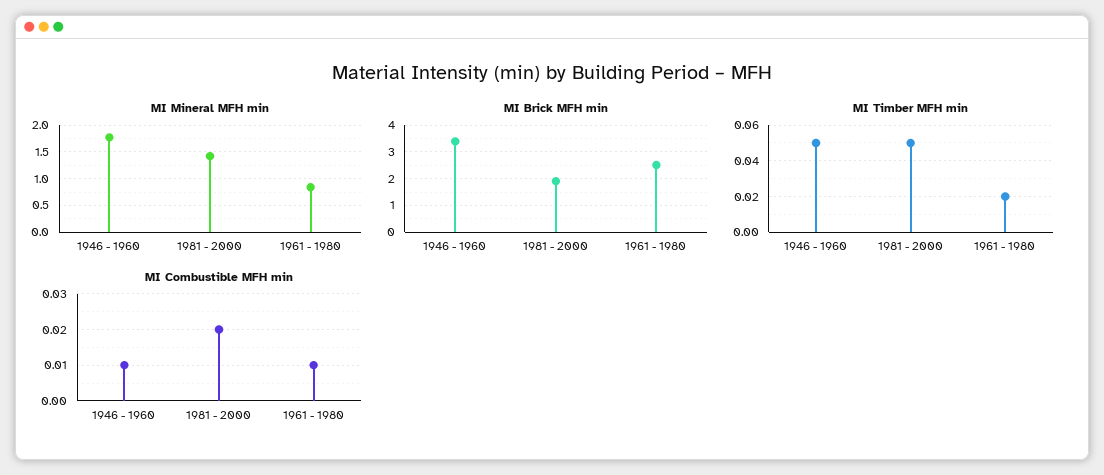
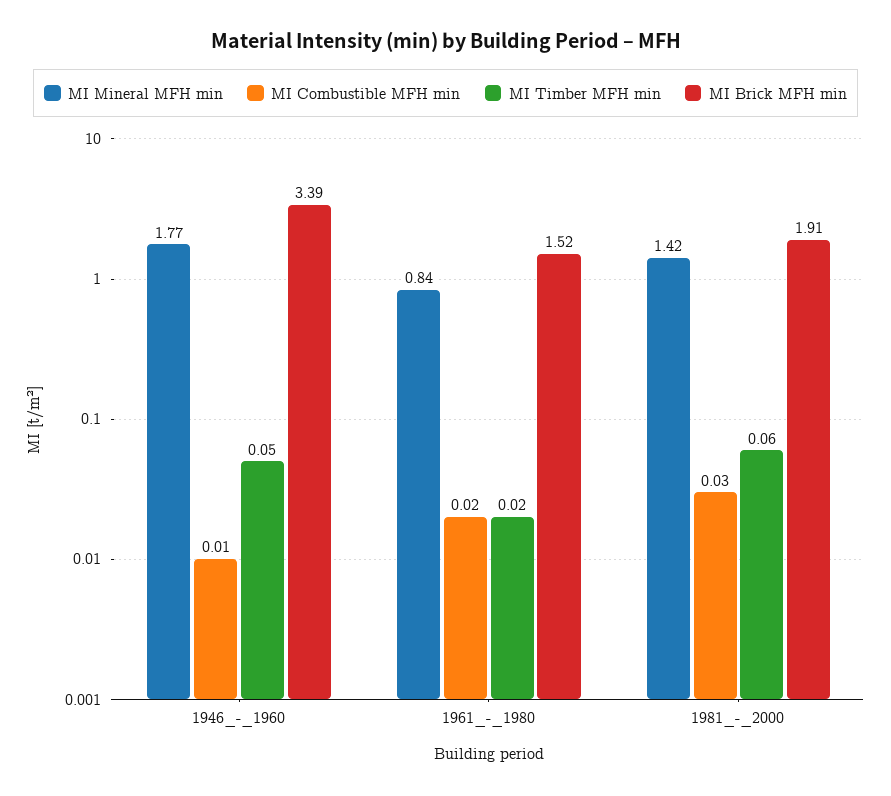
MI Brick MFH min, 1961 - 1980: 2.5 -> 1.52
MI Timber MFH min, 1981 - 2000: 0.05 -> 0.06
MI Combustible MFH min, 1981 - 2000: 0.02 -> 0.03
MI Combustible MFH min, 1961 - 1980: 0.01 -> 0.02

